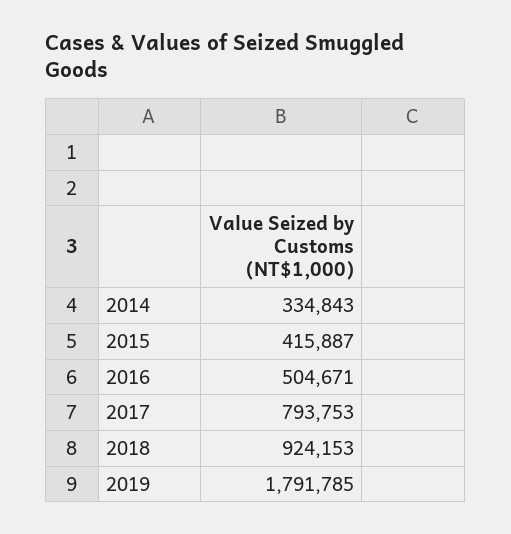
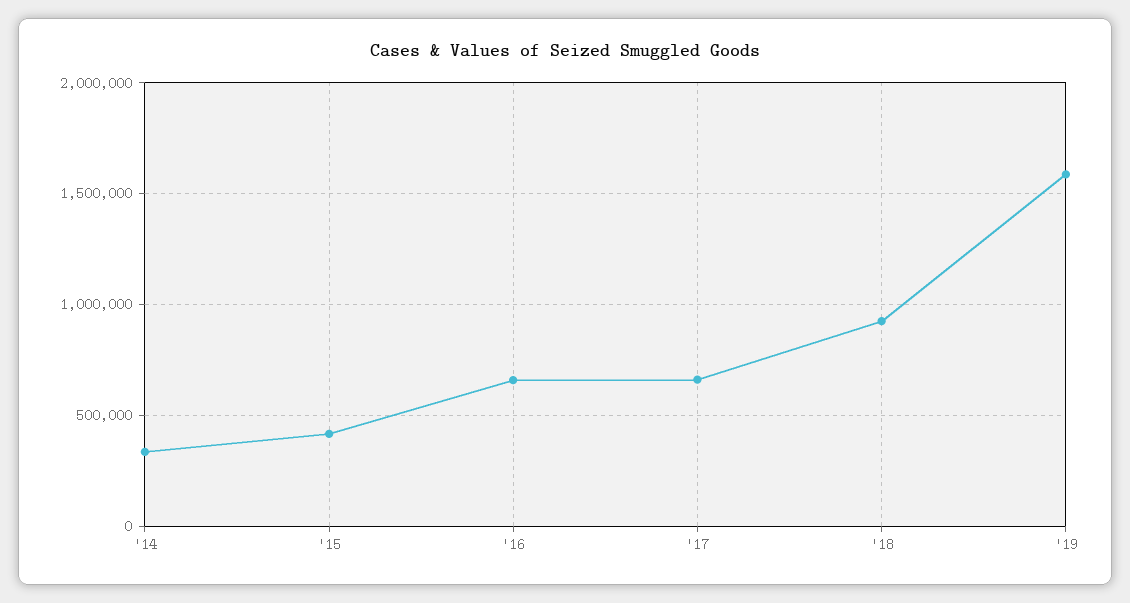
2016: 504671 -> 650000
2017: 793753 -> 650000
2019: 1791785 -> 1600000

